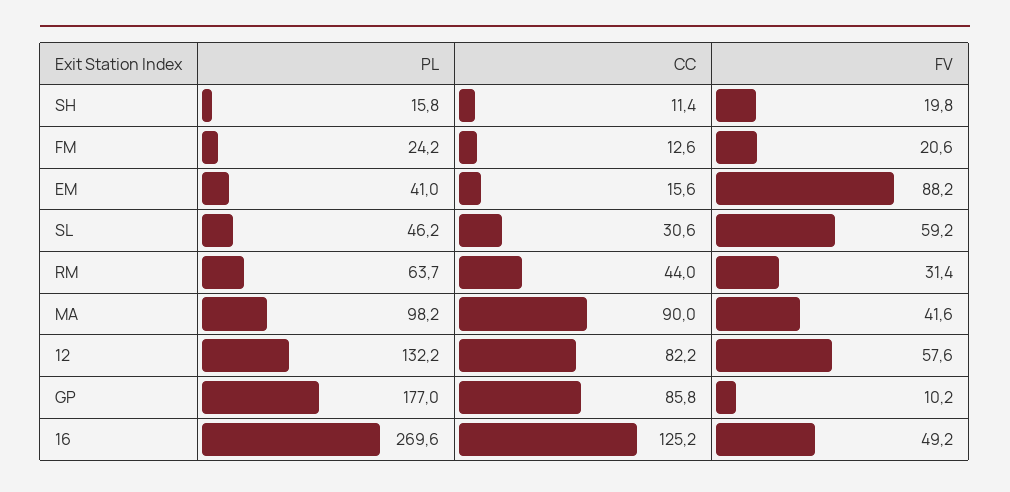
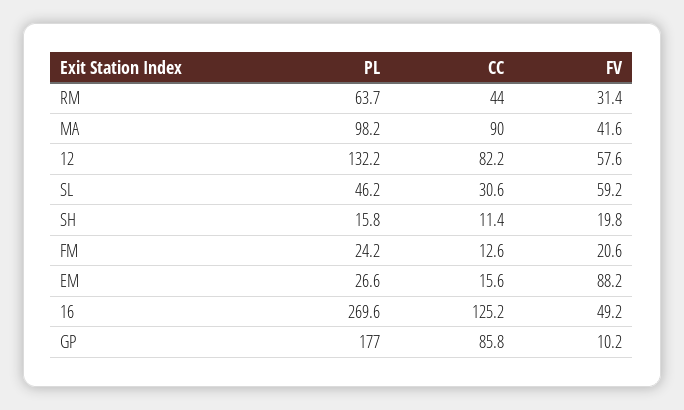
PL, EM: 41 -> 26.6

